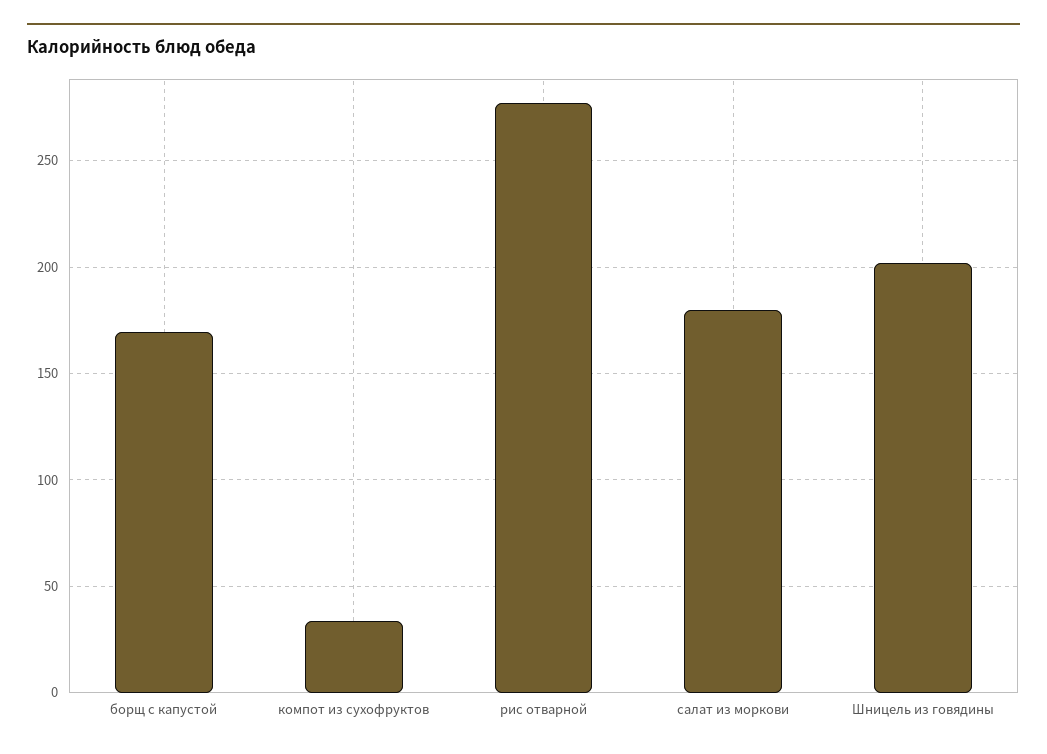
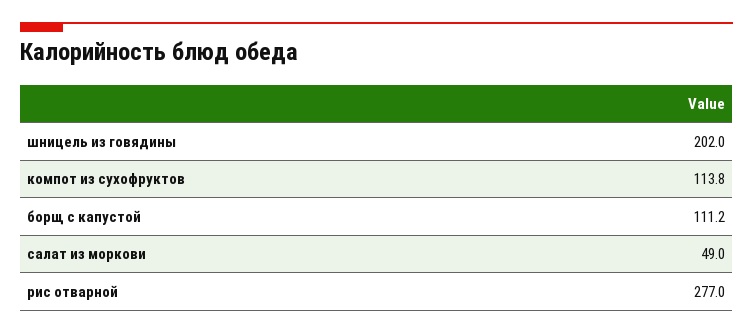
борщ с капустой: 170 -> 111.2
компот из сухофруктов: 35 -> 113.8
салат из моркови: 180 -> 49

